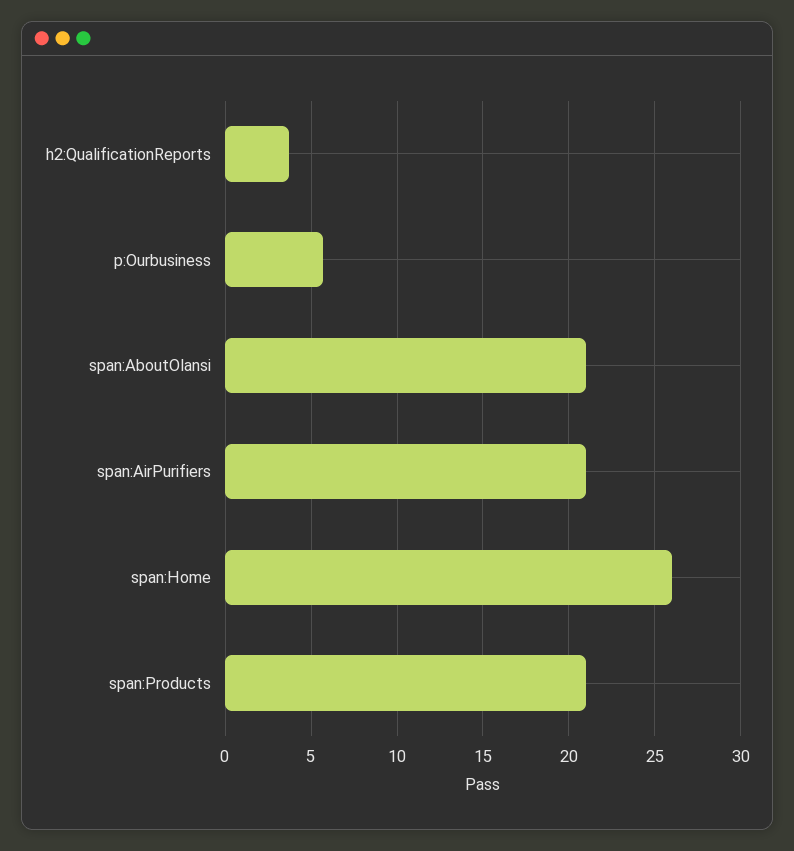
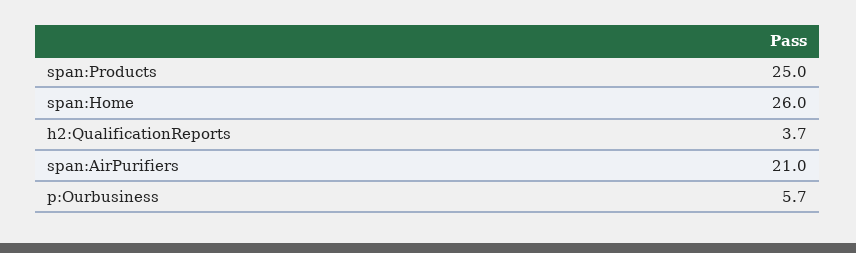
span:AboutOlansi: 21 -> none
span:Products: 21 -> 25

